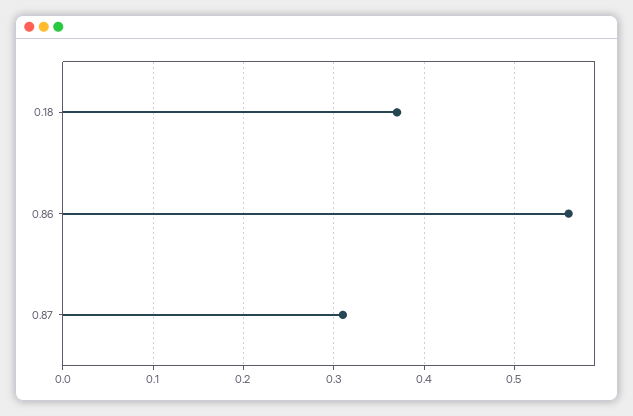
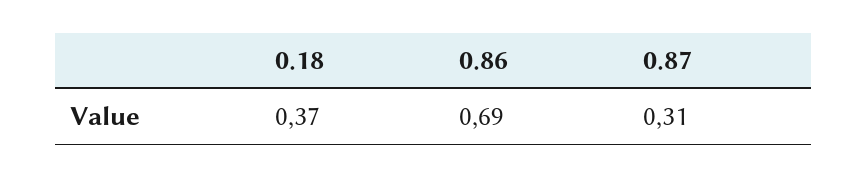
0.86: 0.56 -> 0.69

